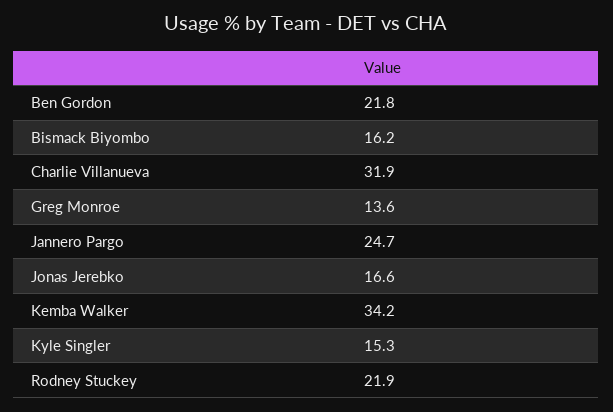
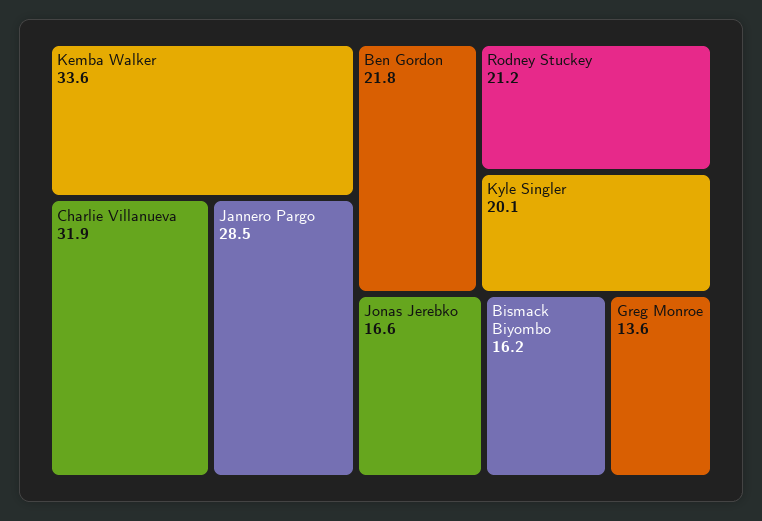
Jannero Pargo: 24.7 -> 28.5
Kemba Walker: 34.2 -> 33.6
Kyle Singler: 15.3 -> 20.1
Rodney Stuckey: 21.9 -> 21.2

